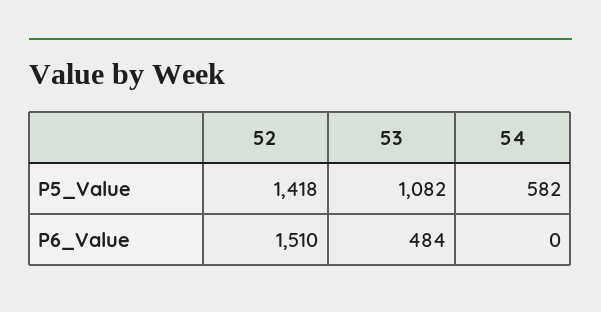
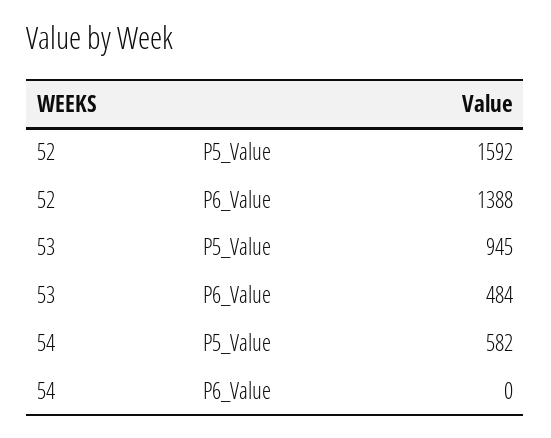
52, P5_Value: 1418 -> 1592
53, P5_Value: 1082 -> 945
52, P6_Value: 1510 -> 1388

